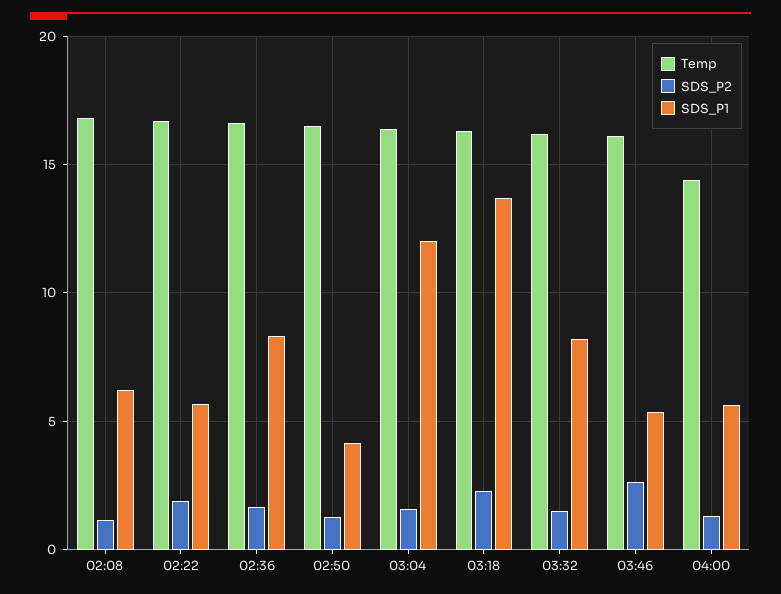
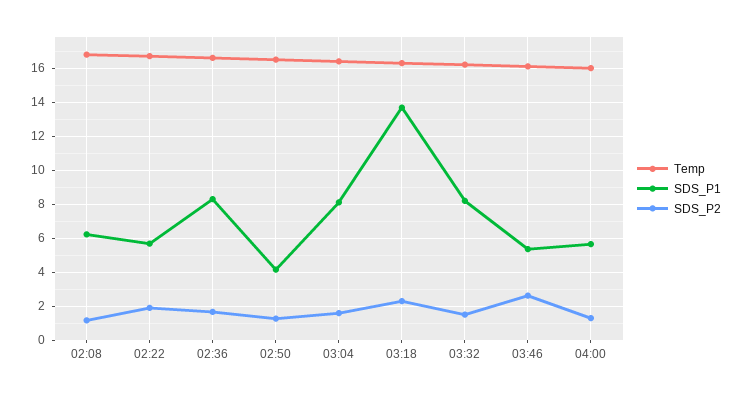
SDS_P1, 03:04: 12 -> 8
Temp, 04:00: 14.5 -> 16

